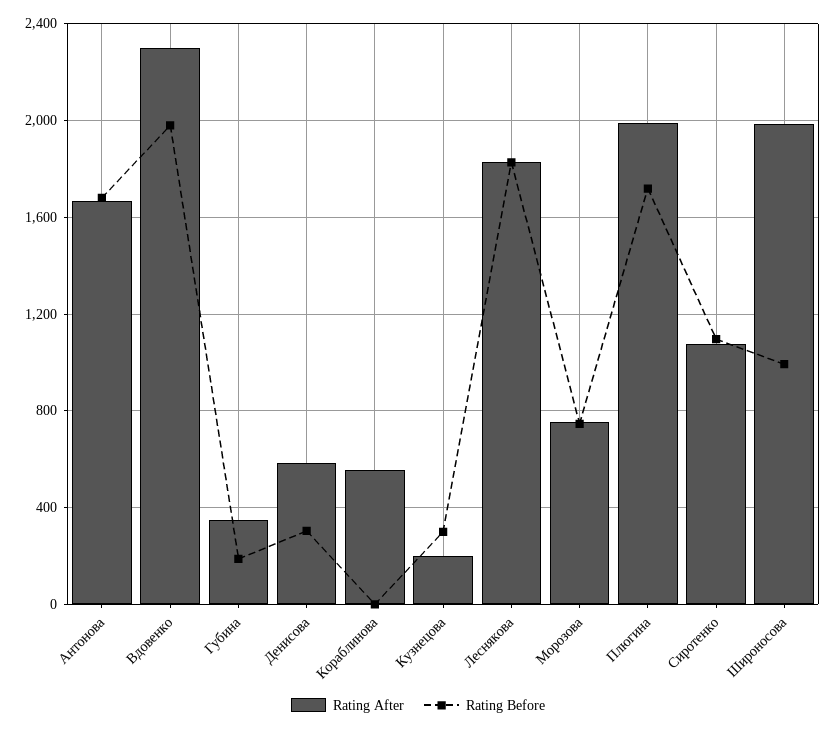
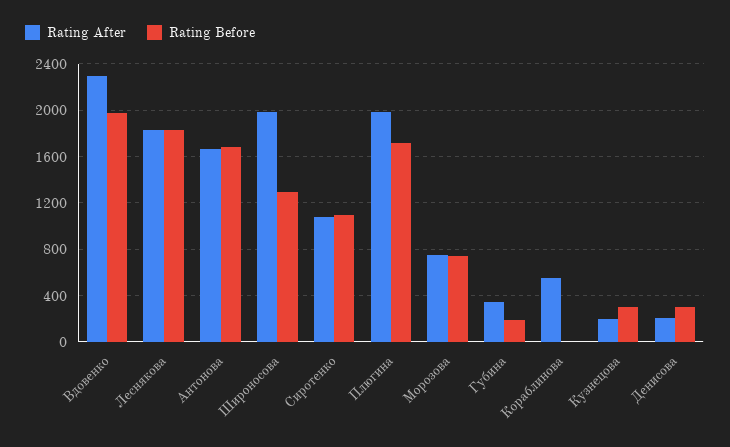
Rating After, Денисова: 600 -> 200
Rating Before, Широносова: 1000 -> 1300

